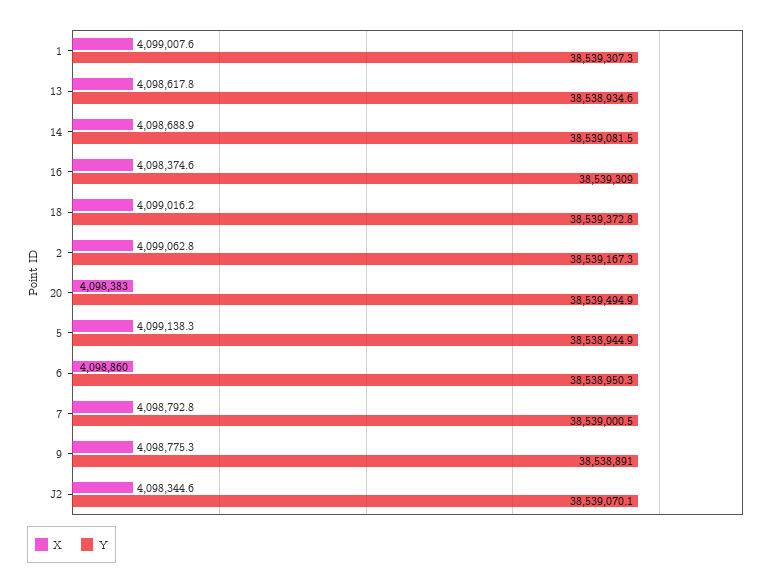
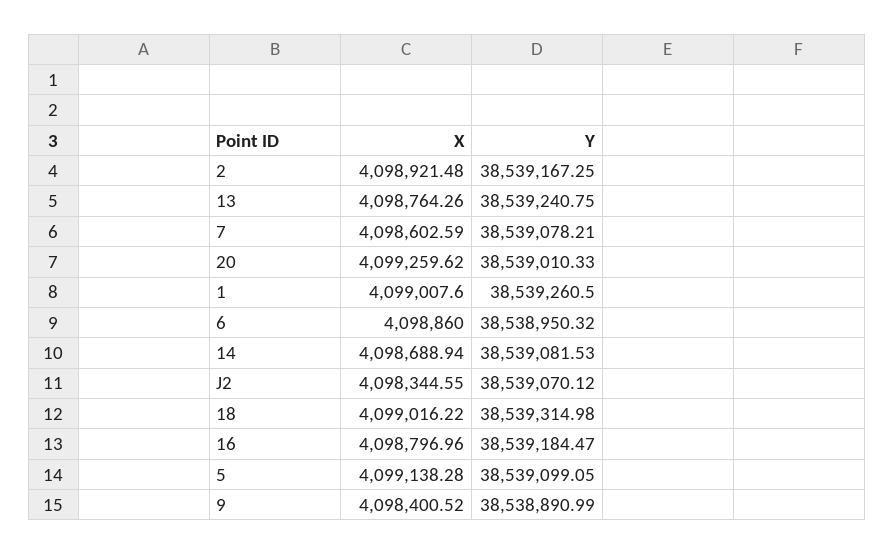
Y, 1: 38539307.3 -> 38539260.5
X, 13: 4098617.8 -> 4098764.26
Y, 13: 38538934.6 -> 38539240.75
X, 16: 4098374.6 -> 4098796.96
Y, 16: 38539309 -> 38539184.47
Y, 18: 38539372.8 -> 38539314.98
X, 2: 4099062.8 -> 4098921.48
X, 20: 4098383 -> 4099259.62
Y, 20: 38539494.9 -> 38539010.33
Y, 5: 38538944.9 -> 38539099.05
X, 7: 4098792.8 -> 4098602.59
Y, 7: 38539000.5 -> 38539078.21
X, 9: 4098775.3 -> 4098400.52

